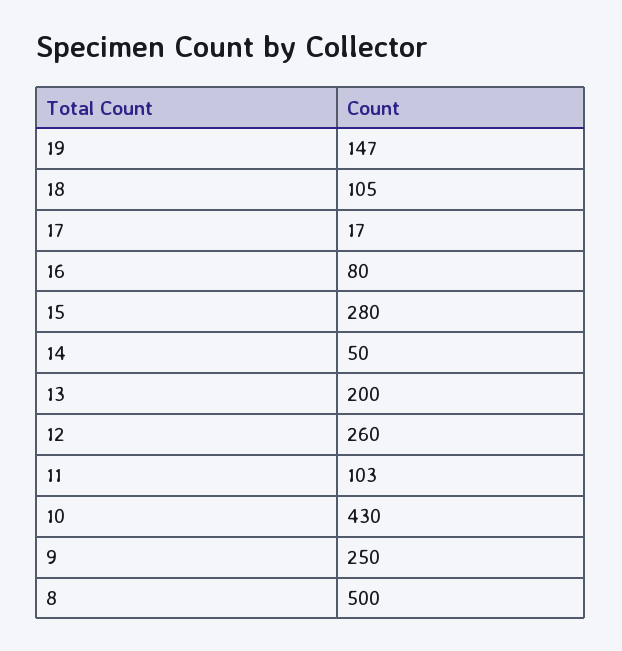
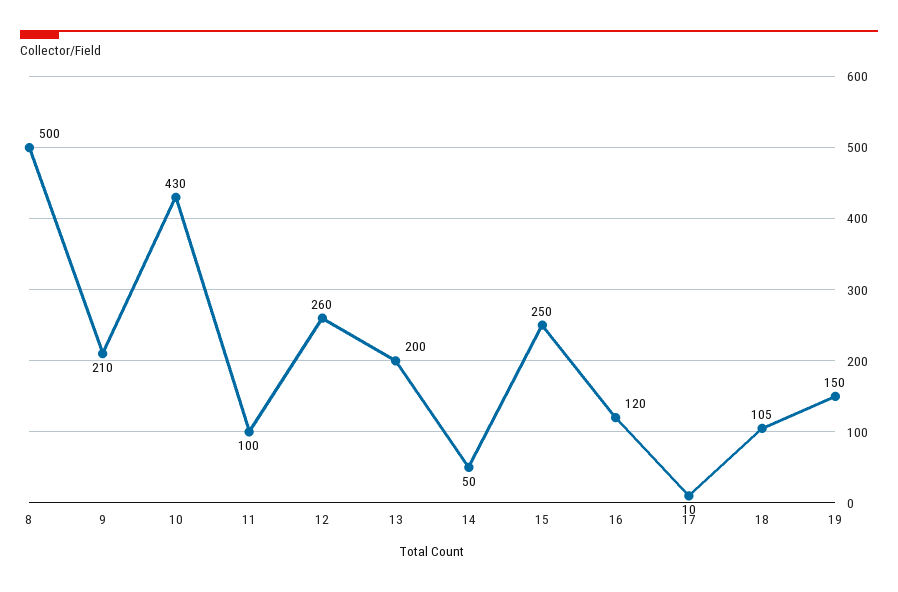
19: 147 -> 150
17: 17 -> 10
16: 80 -> 120
15: 280 -> 250
11: 103 -> 100
9: 250 -> 210

